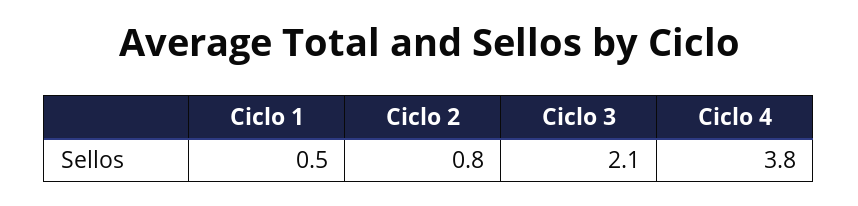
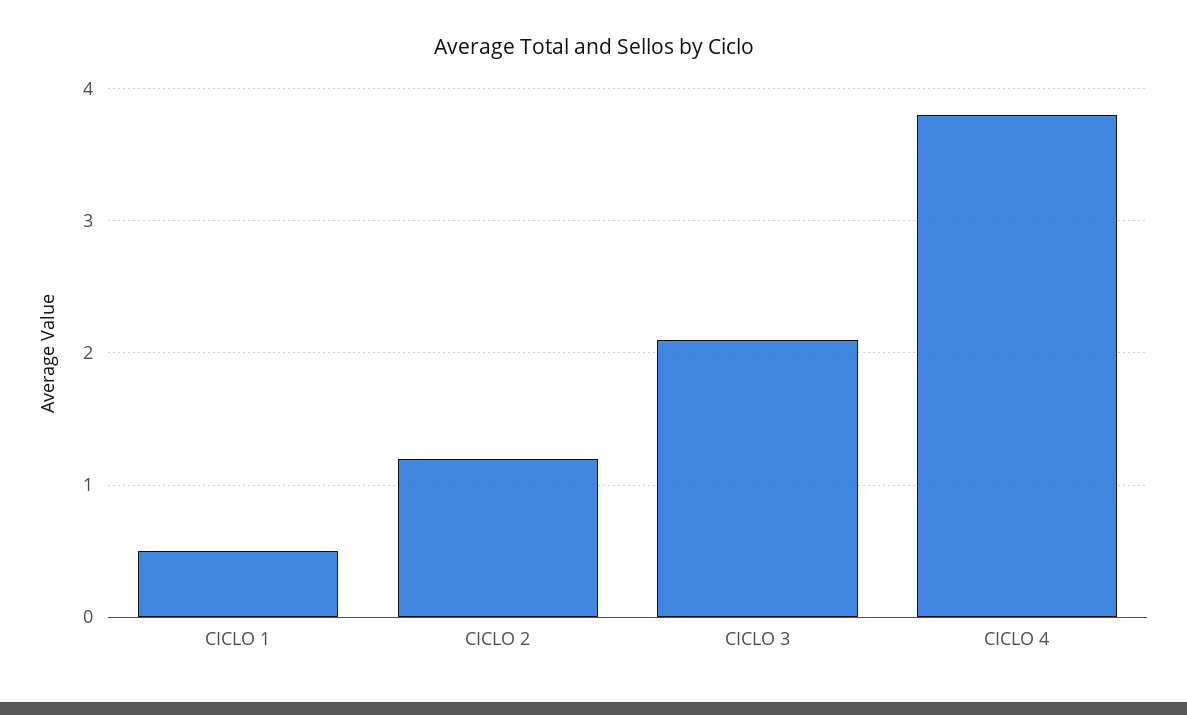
Ciclo 2: 0.8 -> 1.2

